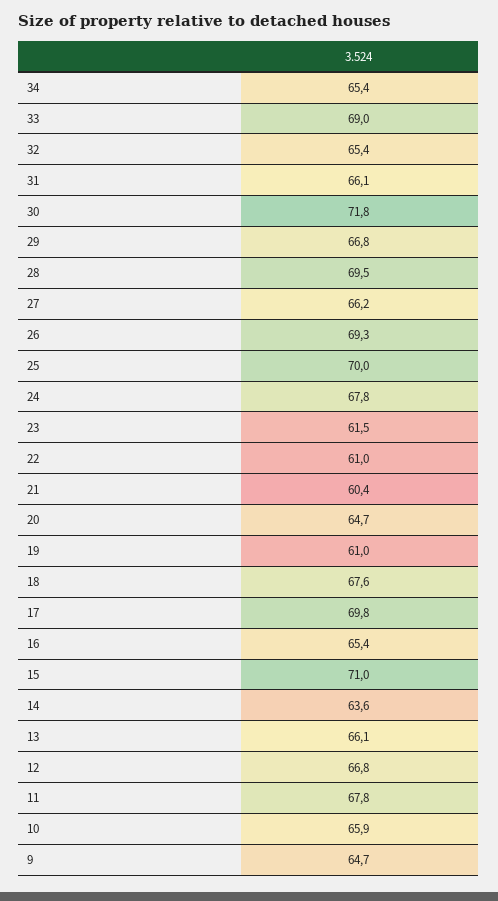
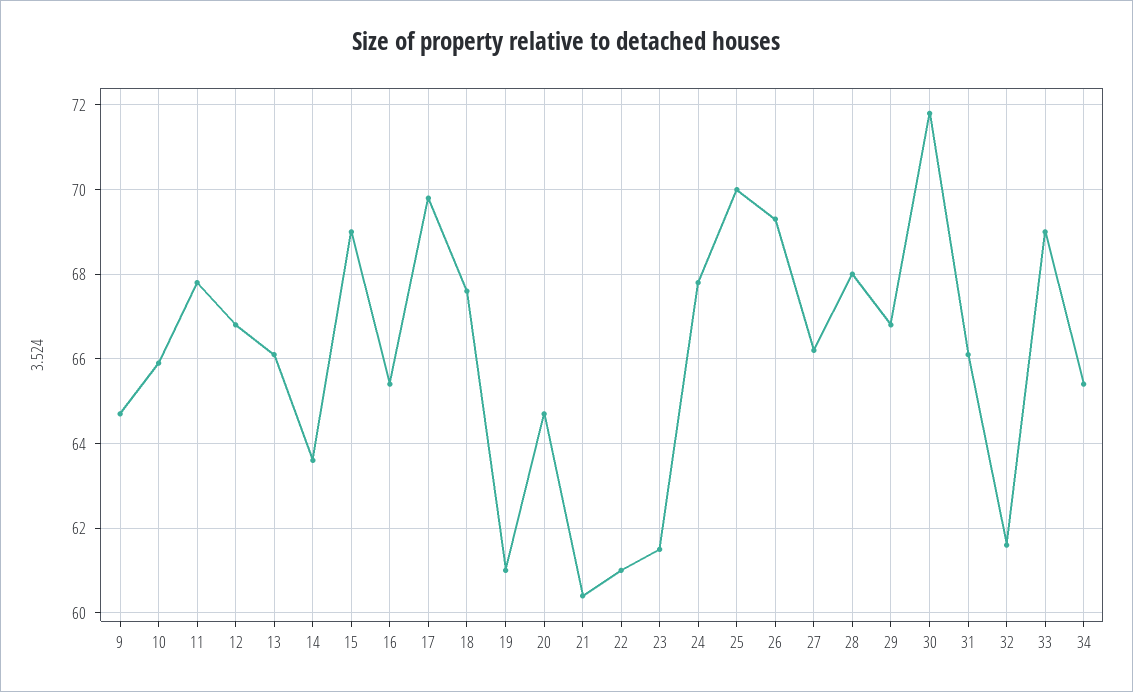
32: 65.4 -> 61.5
28: 69.5 -> 68
15: 71 -> 69

